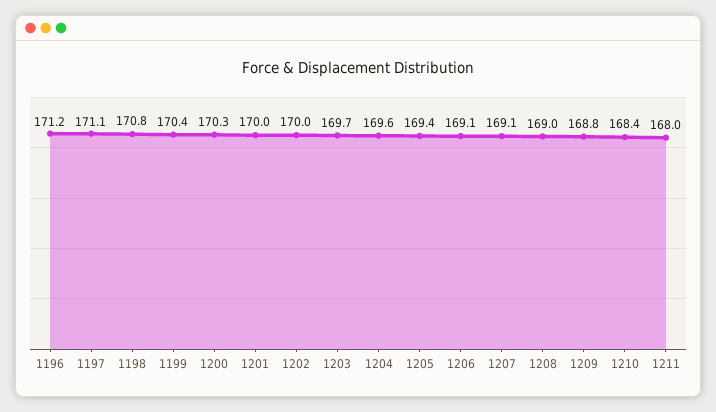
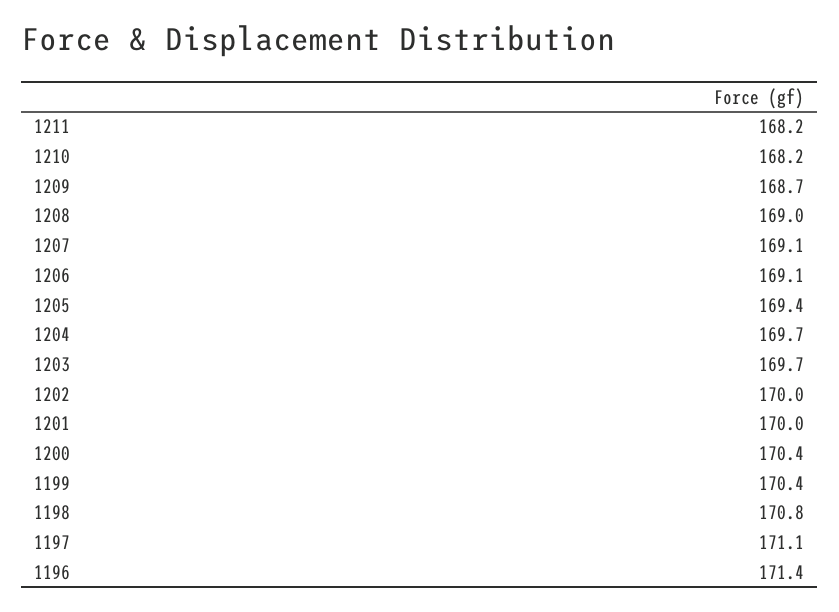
1196: 171.2 -> 171.4
1200: 170.3 -> 170.4
1204: 169.6 -> 169.7
1209: 168.8 -> 168.7
1210: 168.4 -> 168.2
1211: 168 -> 168.2

